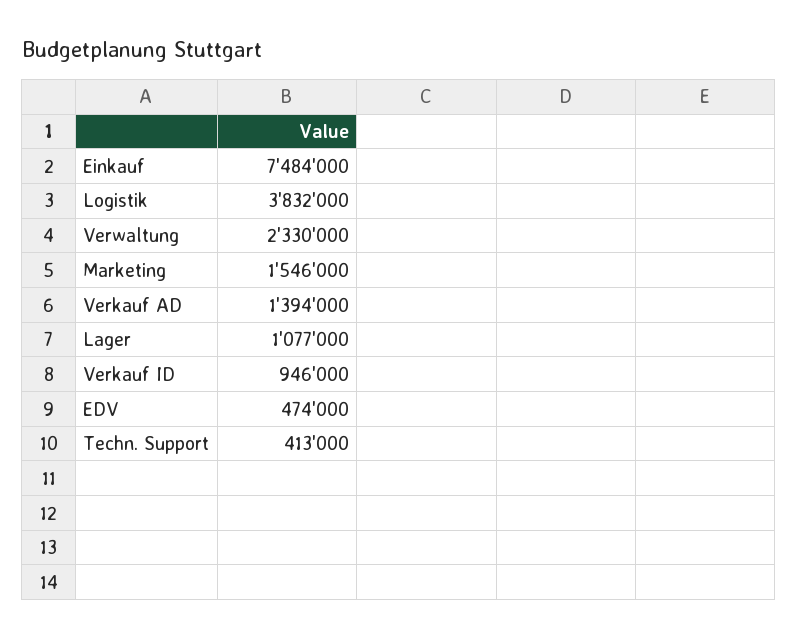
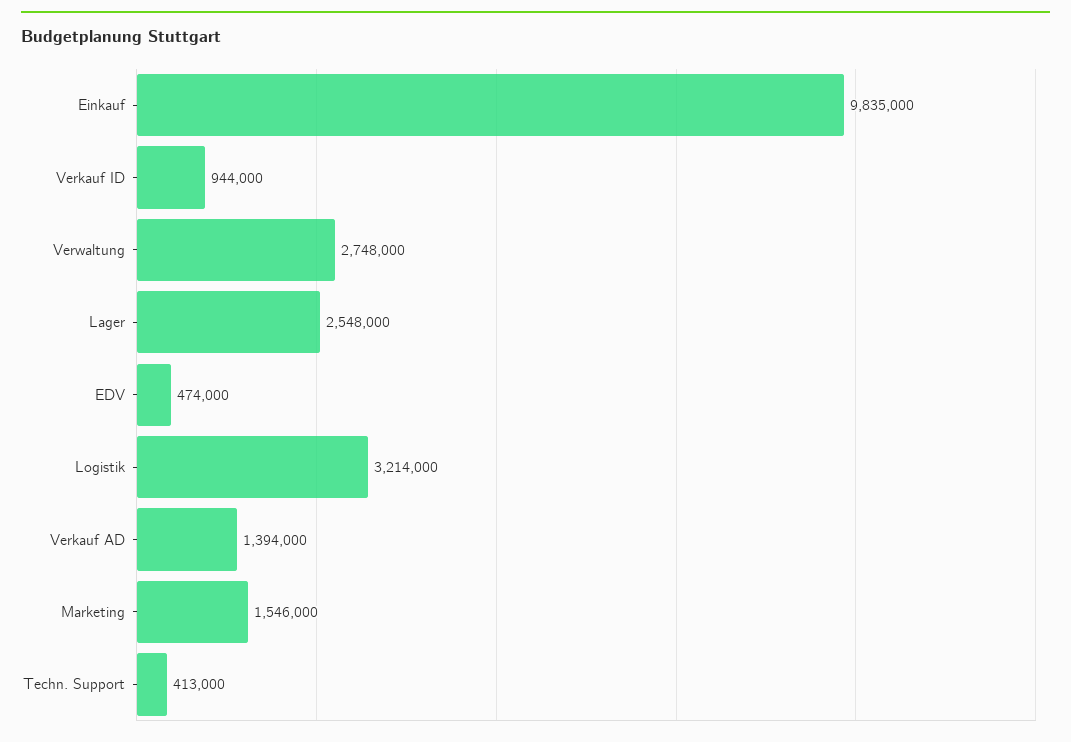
Einkauf: 7484000 -> 9835000
Logistik: 3832000 -> 3214000
Verwaltung: 2330000 -> 2748000
Lager: 1077000 -> 2548000
Verkauf ID: 946000 -> 944000

